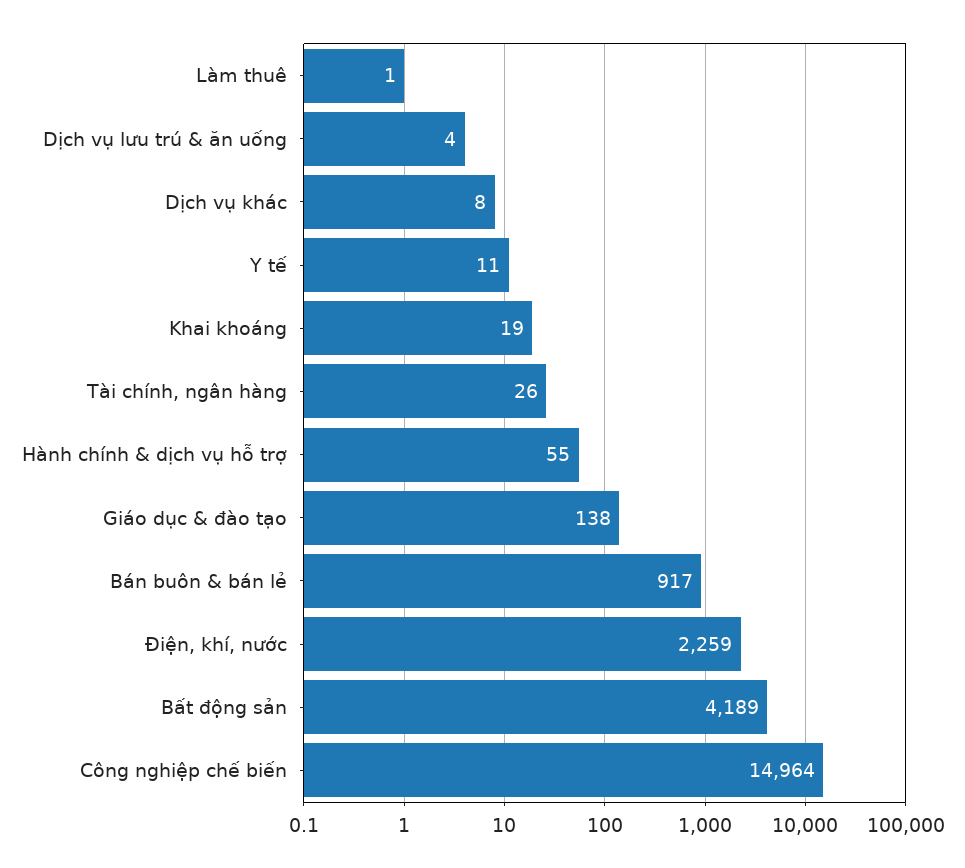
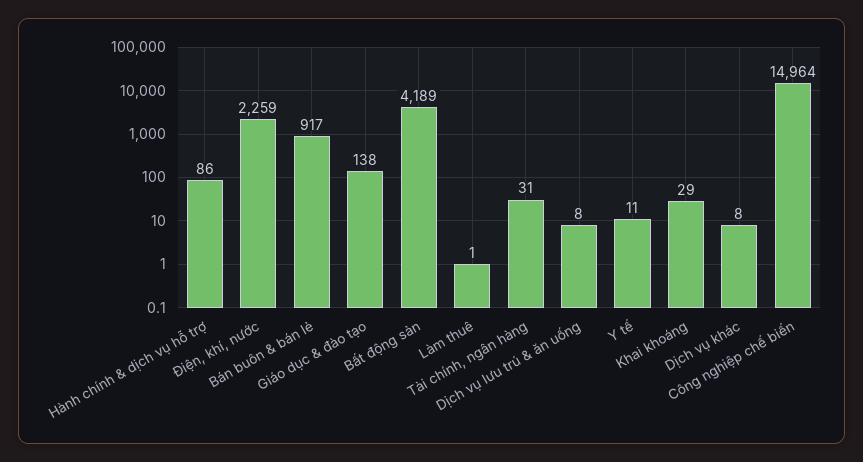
Dịch vụ lưu trú & ăn uống: 4 -> 8
Khai khoáng: 19 -> 29
Tài chính, ngân hàng: 26 -> 31
Hành chính & dịch vụ hỗ trợ: 55 -> 86

